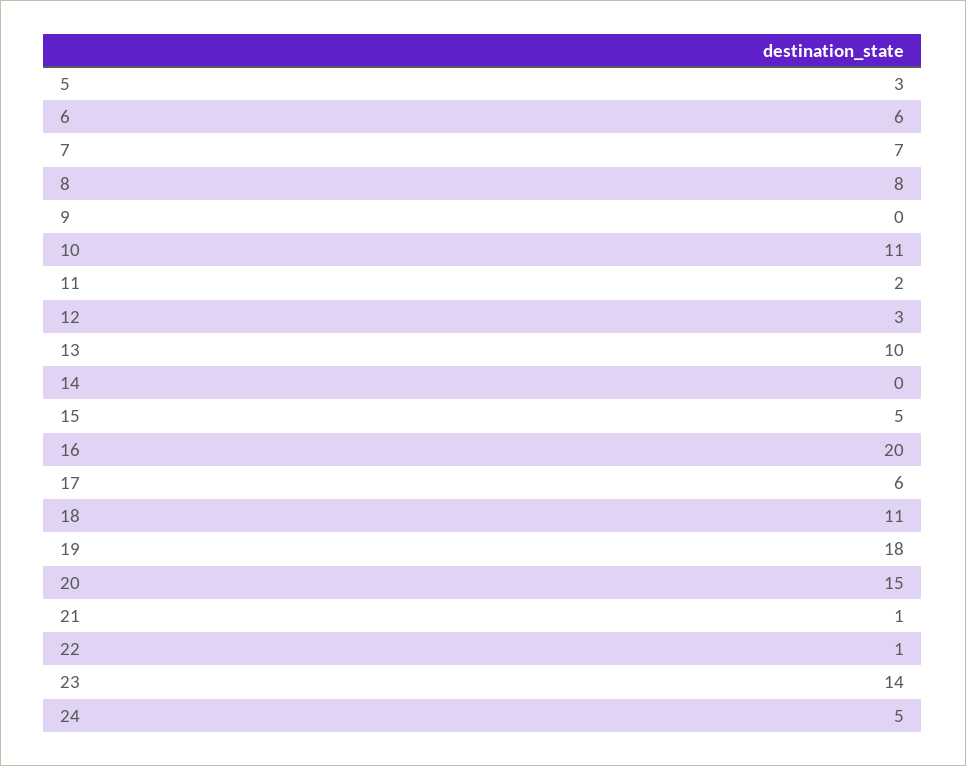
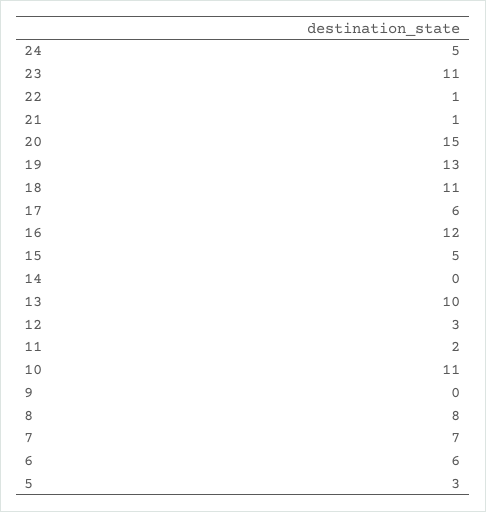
16: 20 -> 12
19: 18 -> 13
23: 14 -> 11

